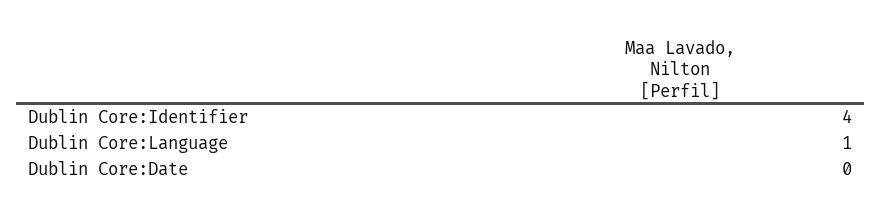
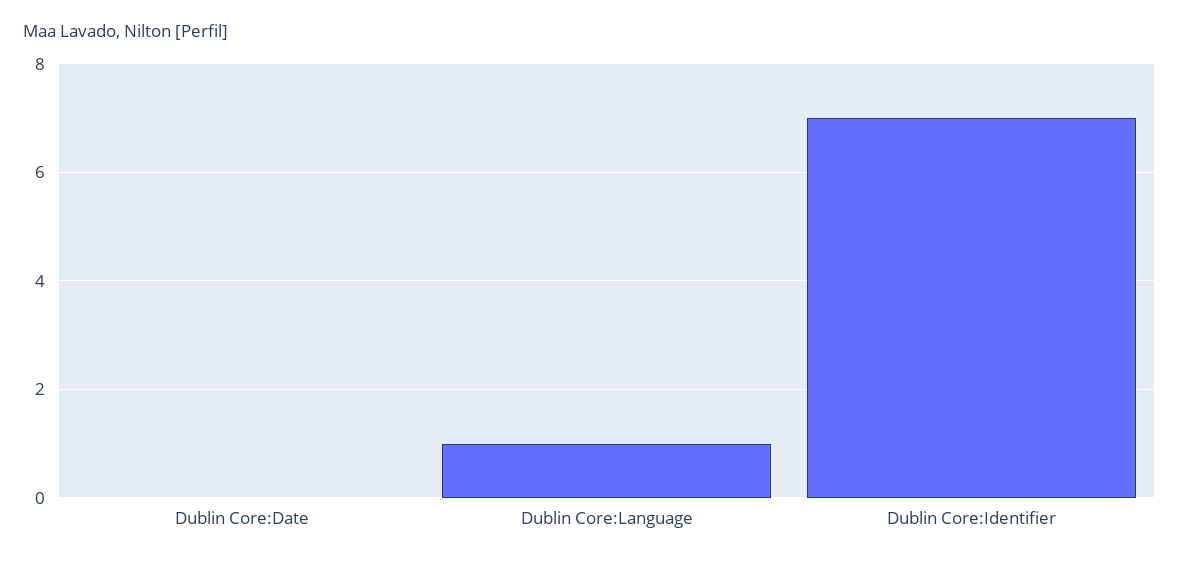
Dublin Core:Identifier: 4 -> 7

